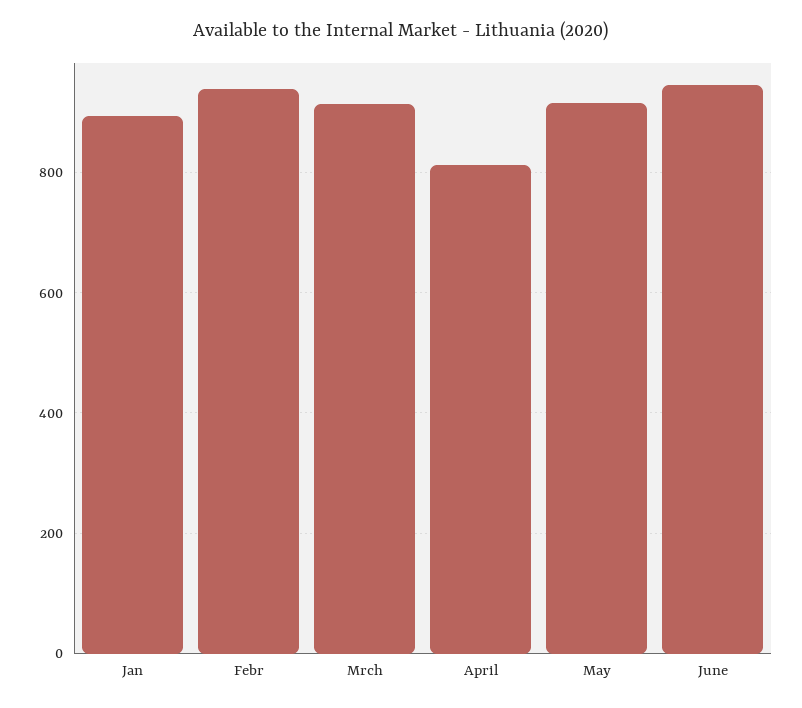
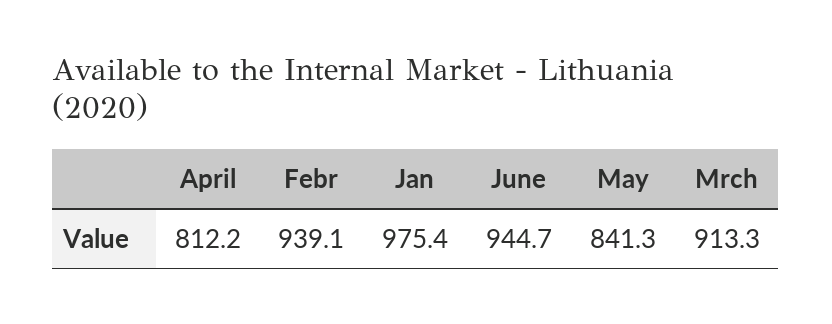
Jan: 900 -> 975.4
May: 920 -> 841.3

